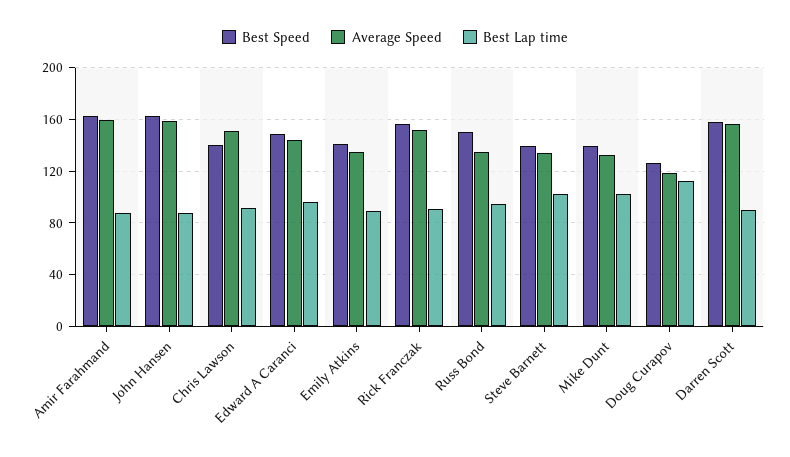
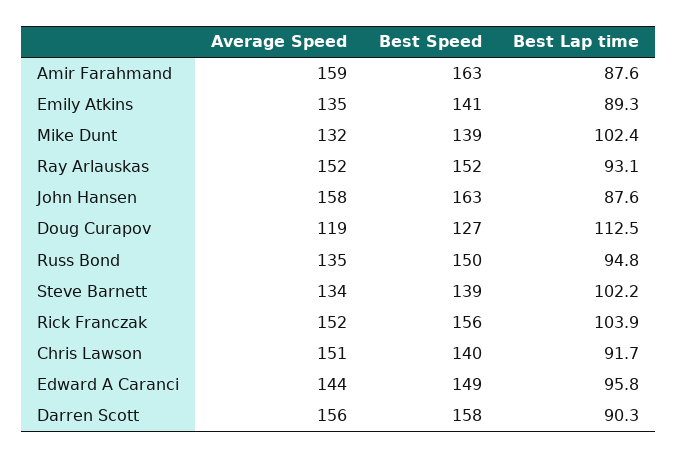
Best Lap time, Rick Franczak: 90 -> 103.9
Average Speed, Ray Arlauskas: none -> 152
Best Speed, Ray Arlauskas: none -> 152
Best Lap time, Ray Arlauskas: none -> 93.1

